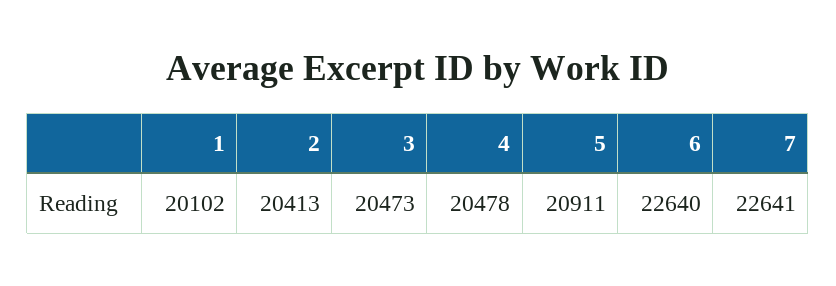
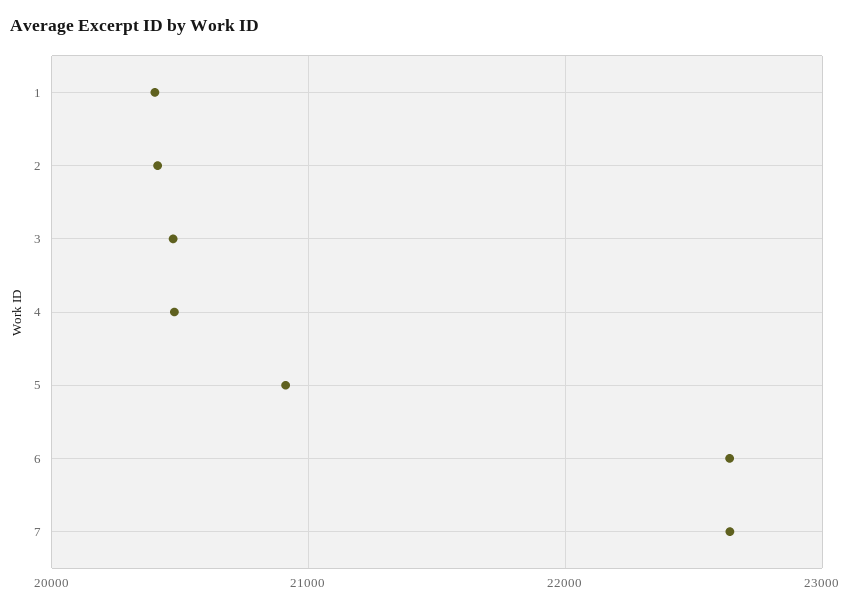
1: 20102 -> 20400

